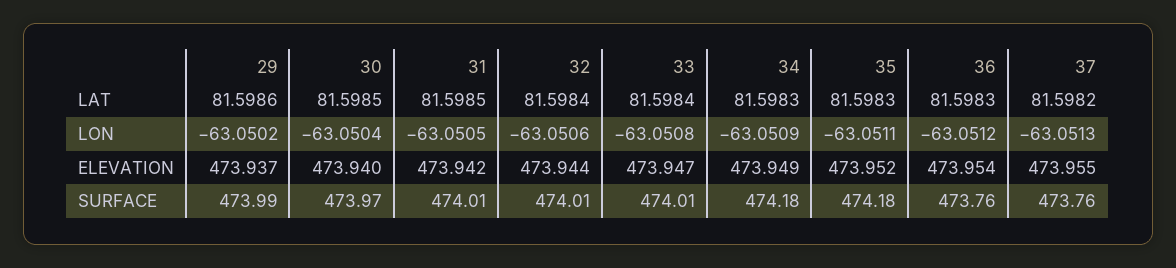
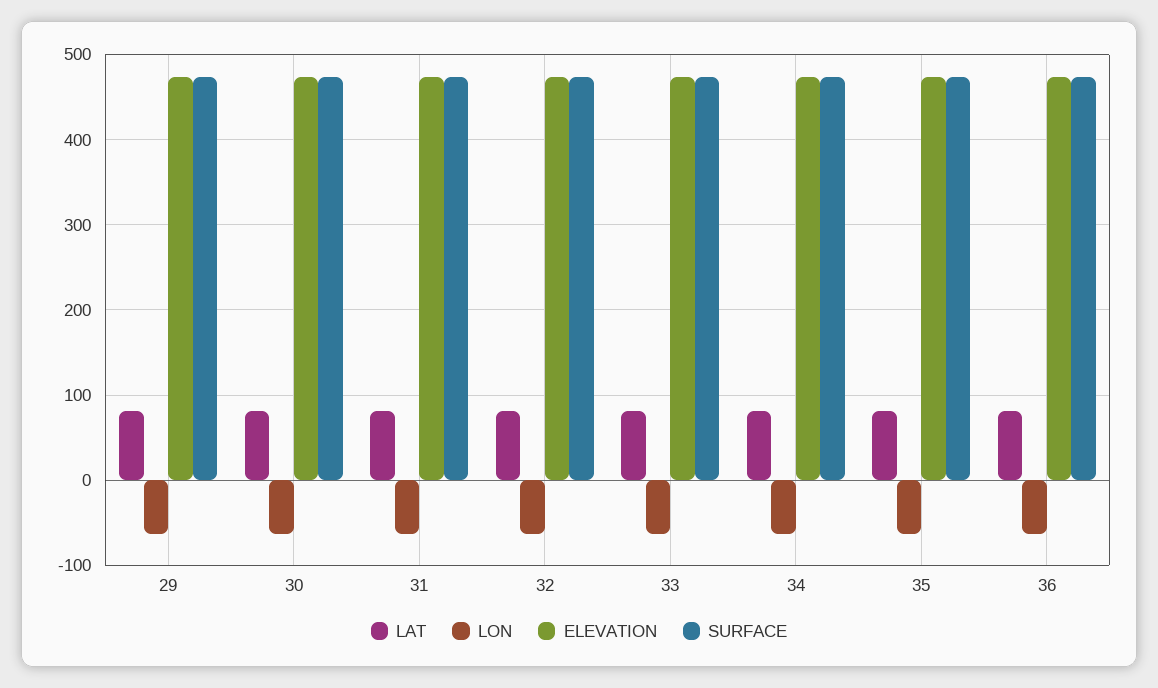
LAT, 37: 81.5982 -> none
LON, 37: -63.0513 -> none
ELEVATION, 37: 473.955 -> none
SURFACE, 37: 473.76 -> none

